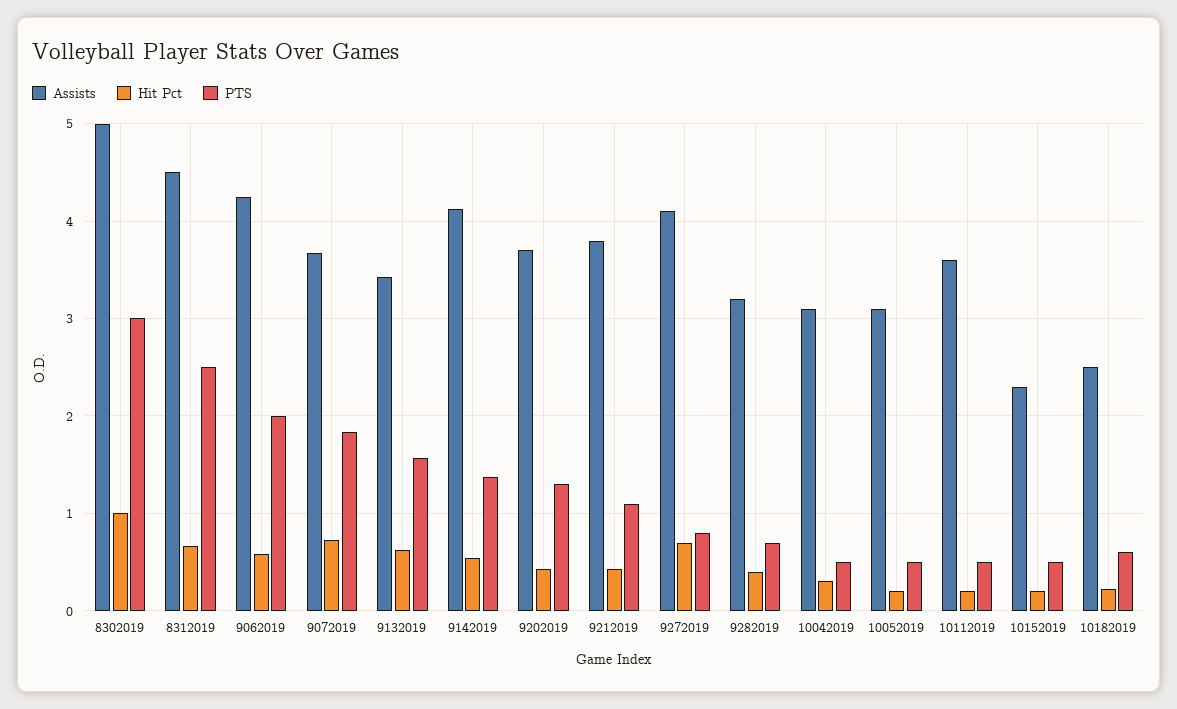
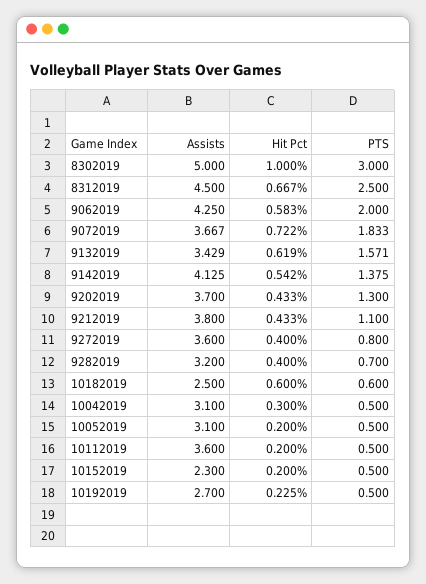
Assists, 9272019: 4.1 -> 3.6
Hit Pct, 9272019: 0.7 -> 0.4
Hit Pct, 10182019: 0.2 -> 0.6
Assists, 10192019: none -> 2.7
Hit Pct, 10192019: none -> 0.225
PTS, 10192019: none -> 0.5

